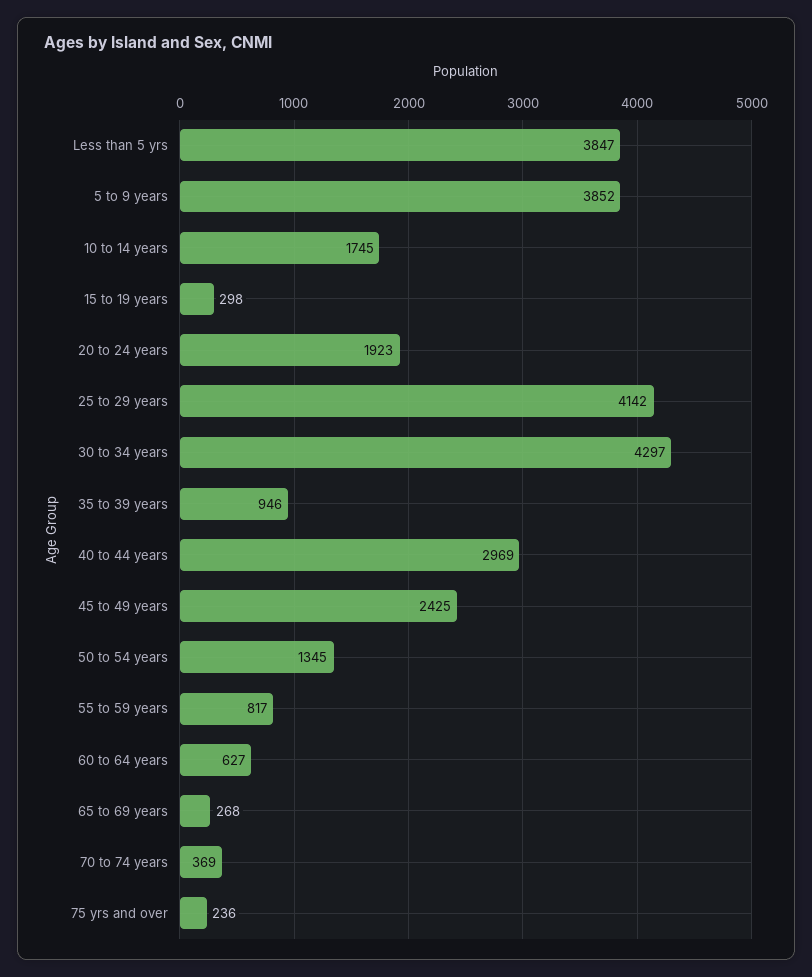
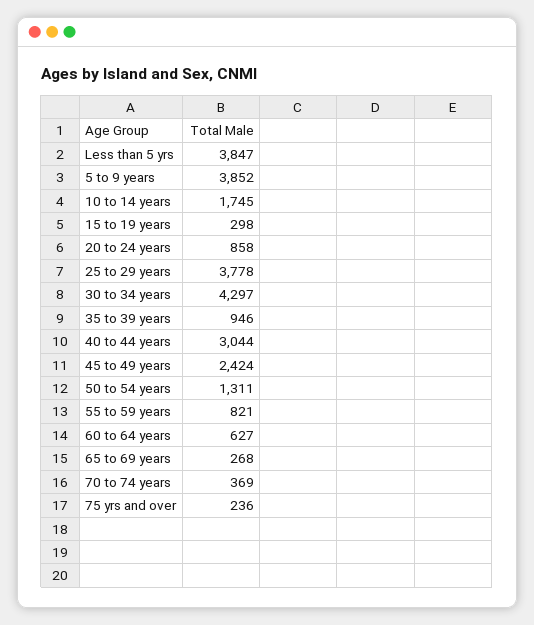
20 to 24 years: 1923 -> 858
25 to 29 years: 4142 -> 3778
40 to 44 years: 2969 -> 3044
45 to 49 years: 2425 -> 2424
50 to 54 years: 1345 -> 1311
55 to 59 years: 817 -> 821

